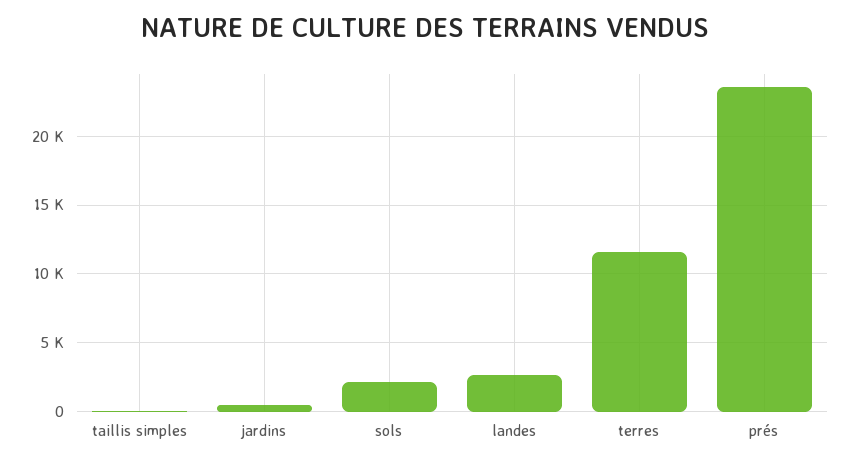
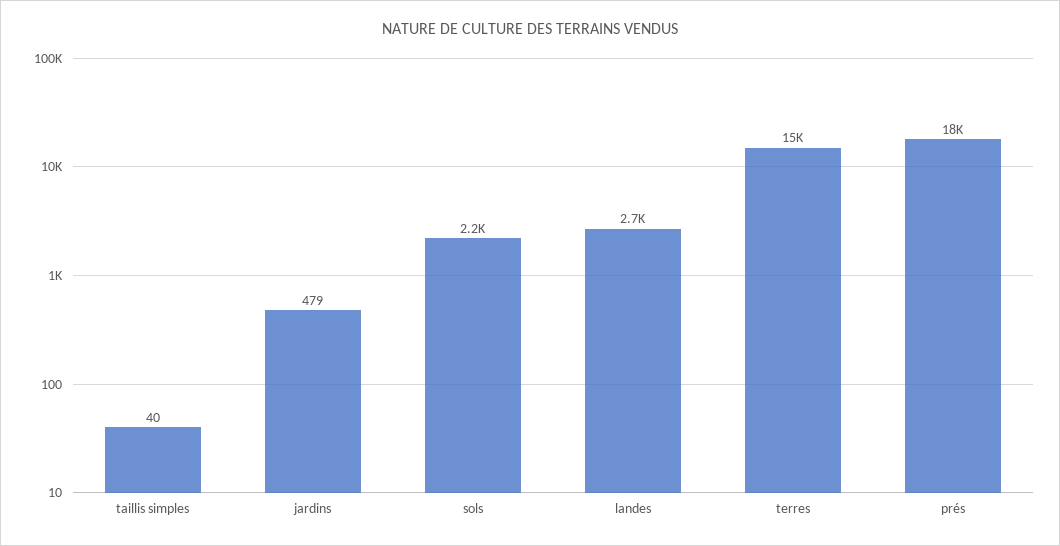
terres: 11500 -> 15000
prés: 23500 -> 18000

